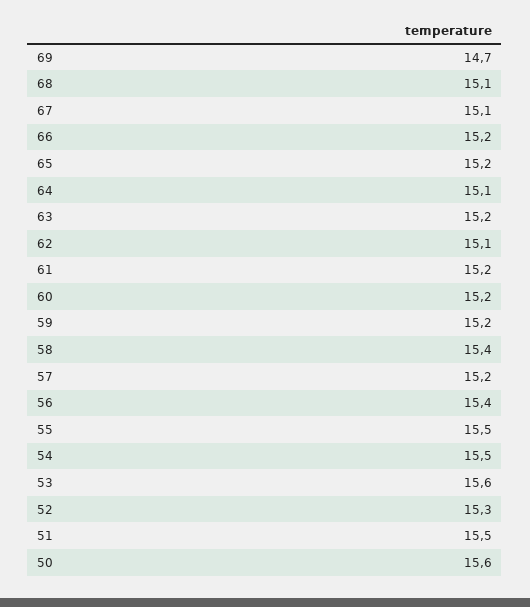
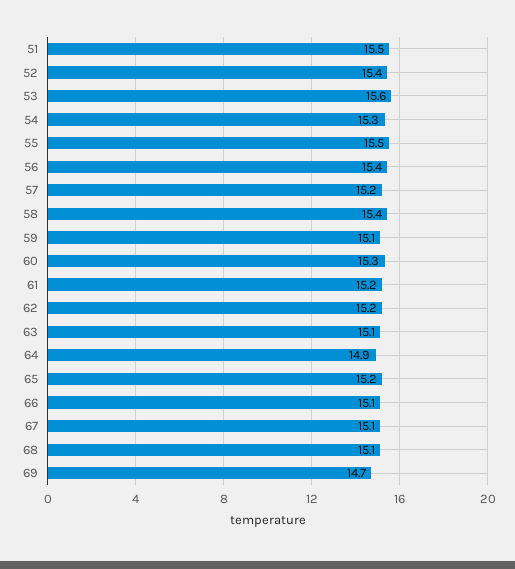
66: 15.2 -> 15.1
64: 15.1 -> 14.9
63: 15.2 -> 15.1
62: 15.1 -> 15.2
60: 15.2 -> 15.3
59: 15.2 -> 15.1
54: 15.5 -> 15.3
52: 15.3 -> 15.4
50: 15.6 -> none

